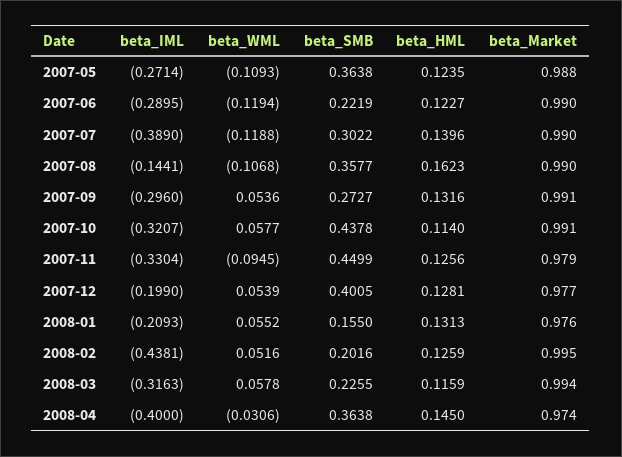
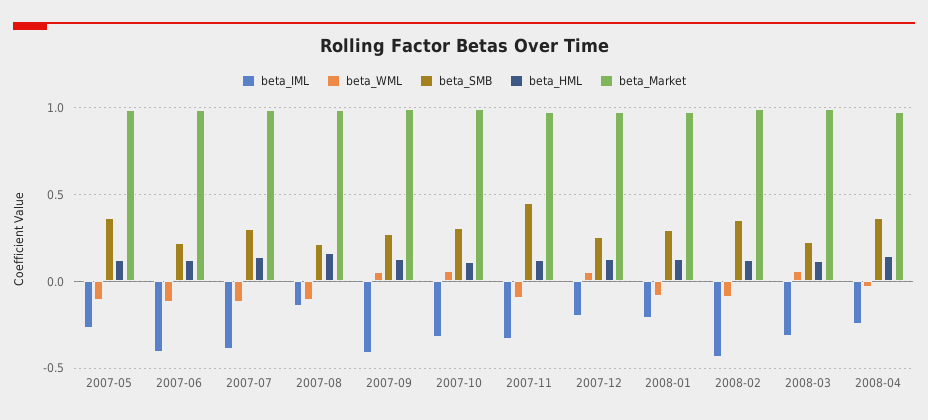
beta_IML, 2007-06: -0.2895 -> -0.4
beta_SMB, 2007-08: 0.3577 -> 0.2
beta_IML, 2007-09: -0.296 -> -0.4
beta_SMB, 2007-10: 0.4378 -> 0.3
beta_SMB, 2007-12: 0.4005 -> 0.25
beta_WML, 2008-01: 0.0552 -> -0.1
beta_SMB, 2008-01: 0.155 -> 0.3
beta_WML, 2008-02: 0.0516 -> -0.1
beta_SMB, 2008-02: 0.2016 -> 0.35
beta_IML, 2008-04: -0.4 -> -0.25

